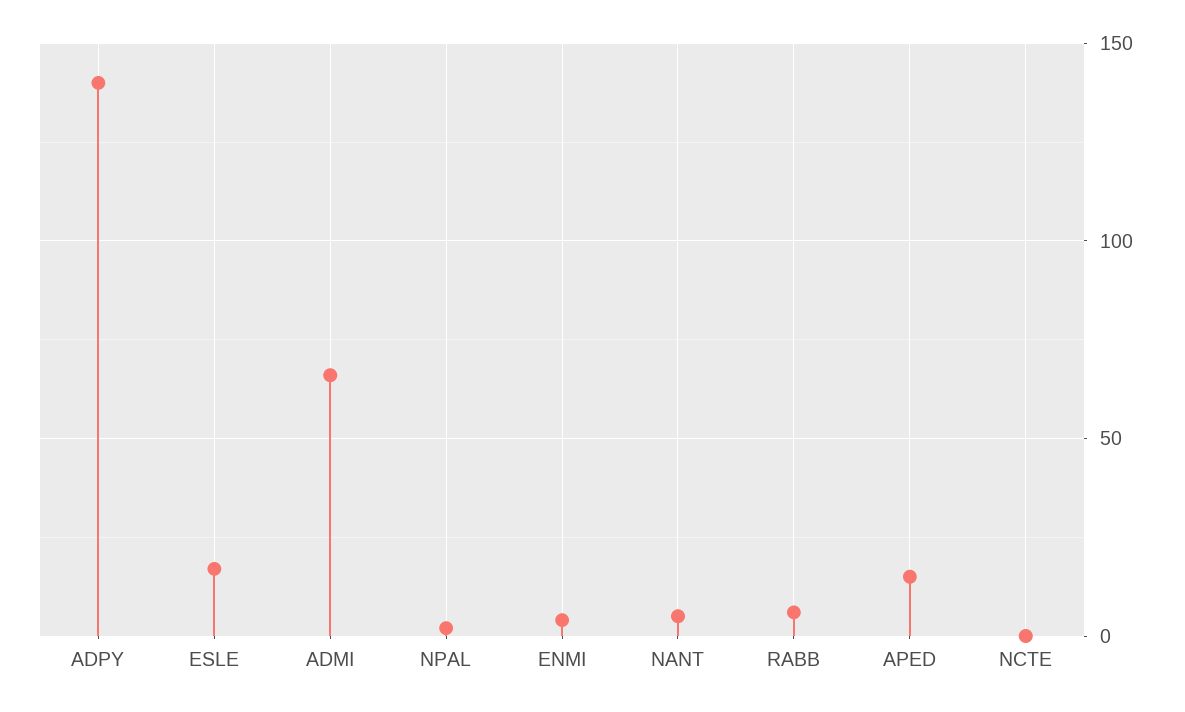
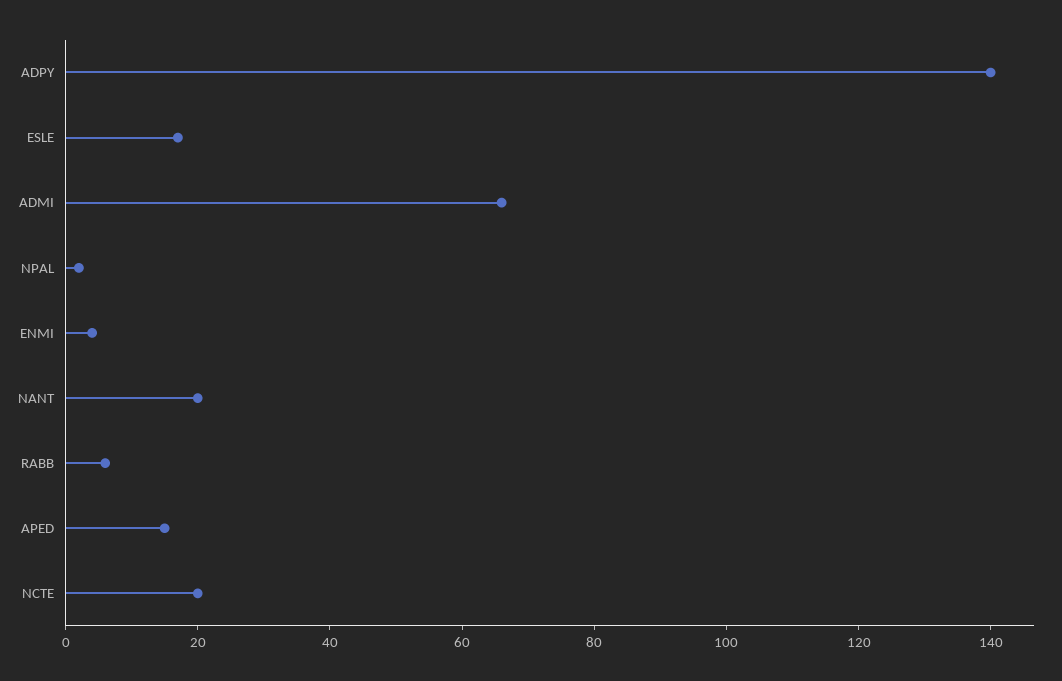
NANT: 5 -> 20
NCTE: 0 -> 20

